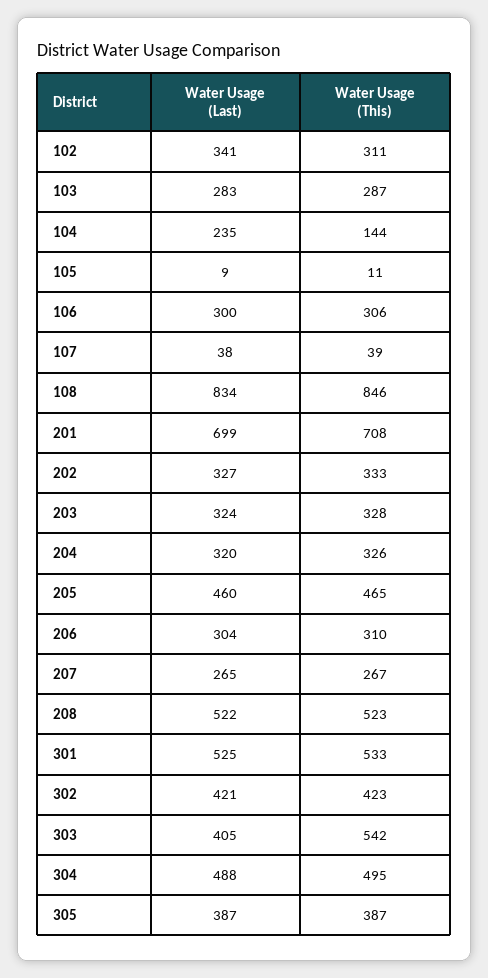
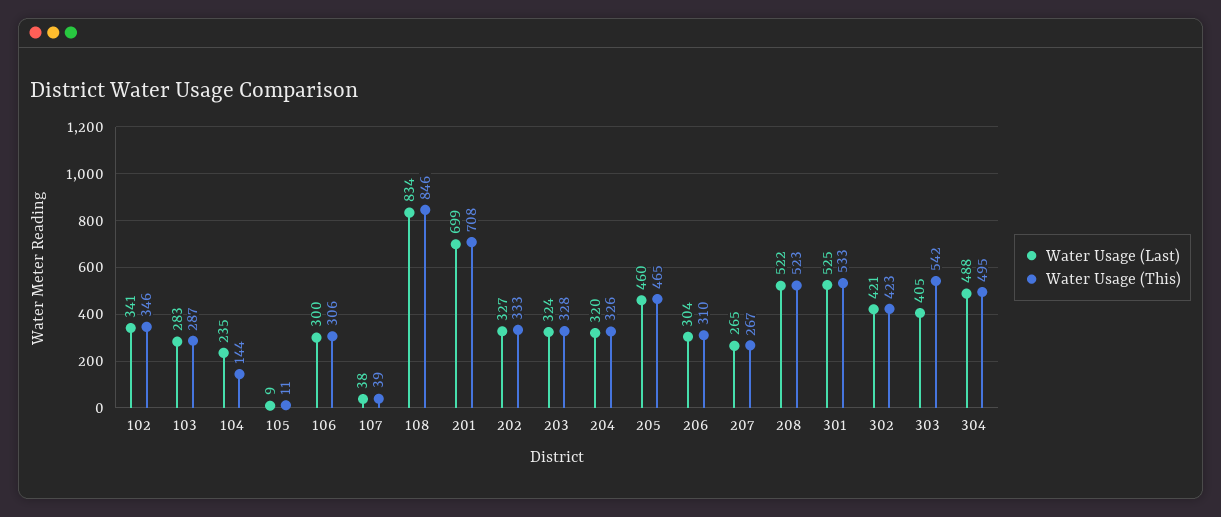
Water Usage (This), 102: 311 -> 346
Water Usage (Last), 305: 387 -> none
Water Usage (This), 305: 387 -> none

